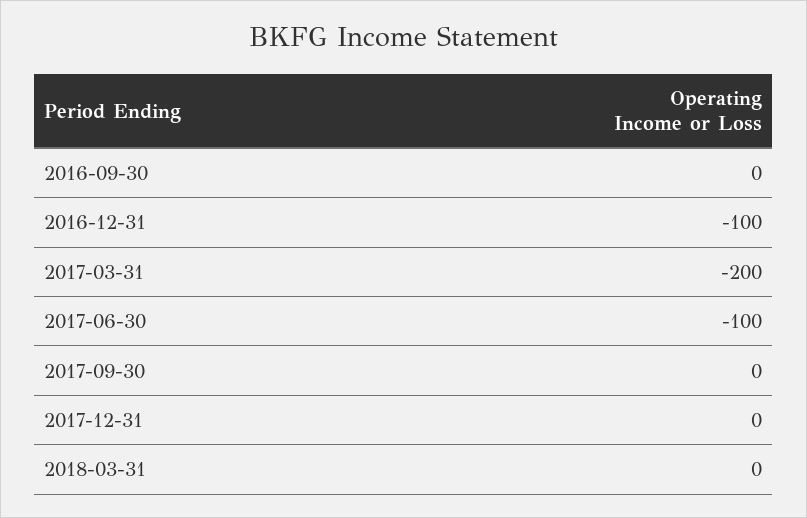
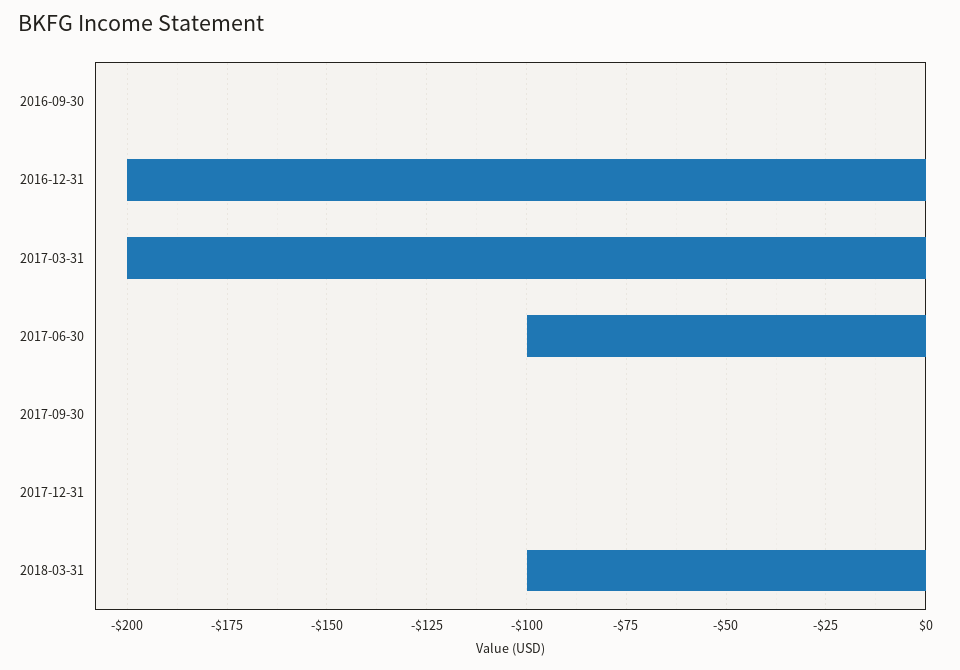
2016-12-31: -100 -> -200
2018-03-31: 0 -> -100

